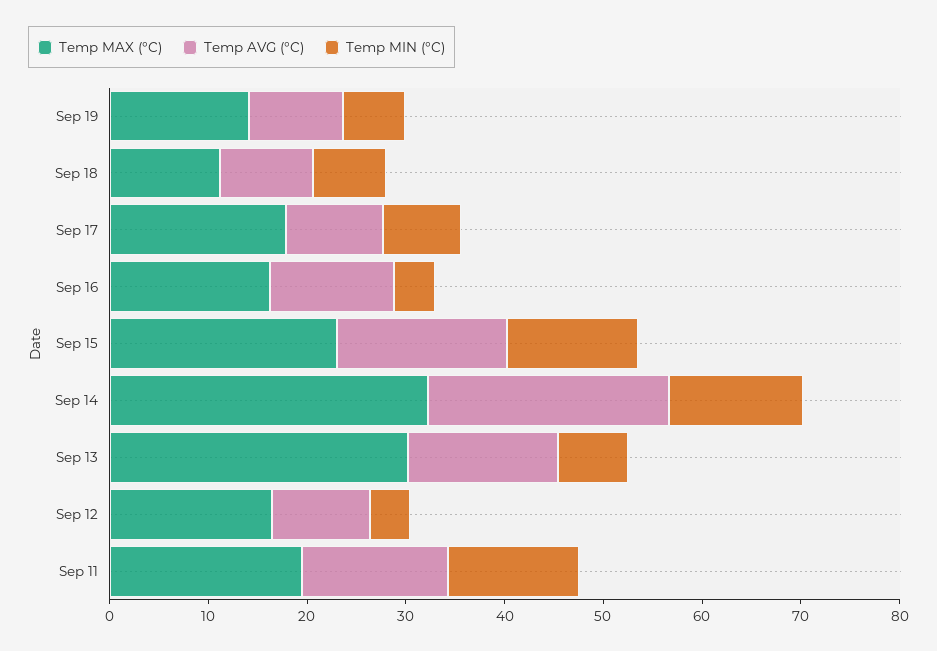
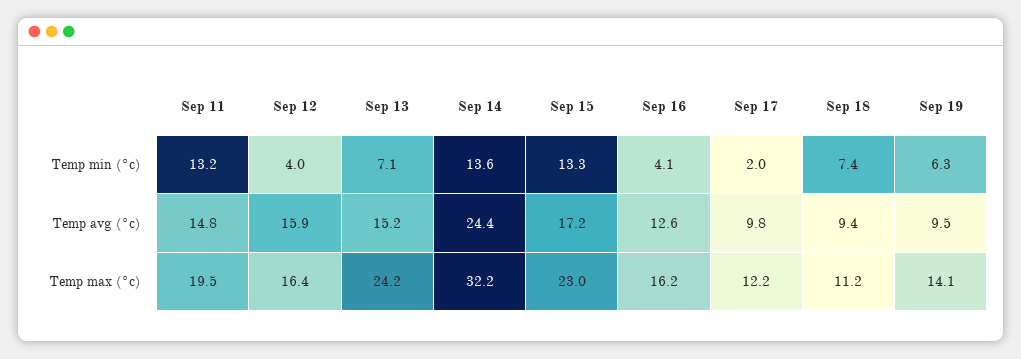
Temp MAX (°C), Sep 17: 18 -> 12.2
Temp MIN (°C), Sep 17: 8 -> 2
Temp MAX (°C), Sep 13: 30 -> 24.2
Temp AVG (°C), Sep 12: 10 -> 15.9

